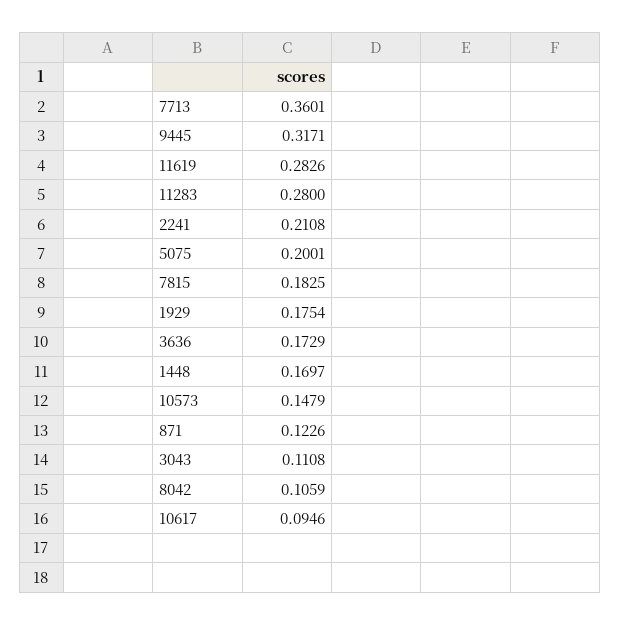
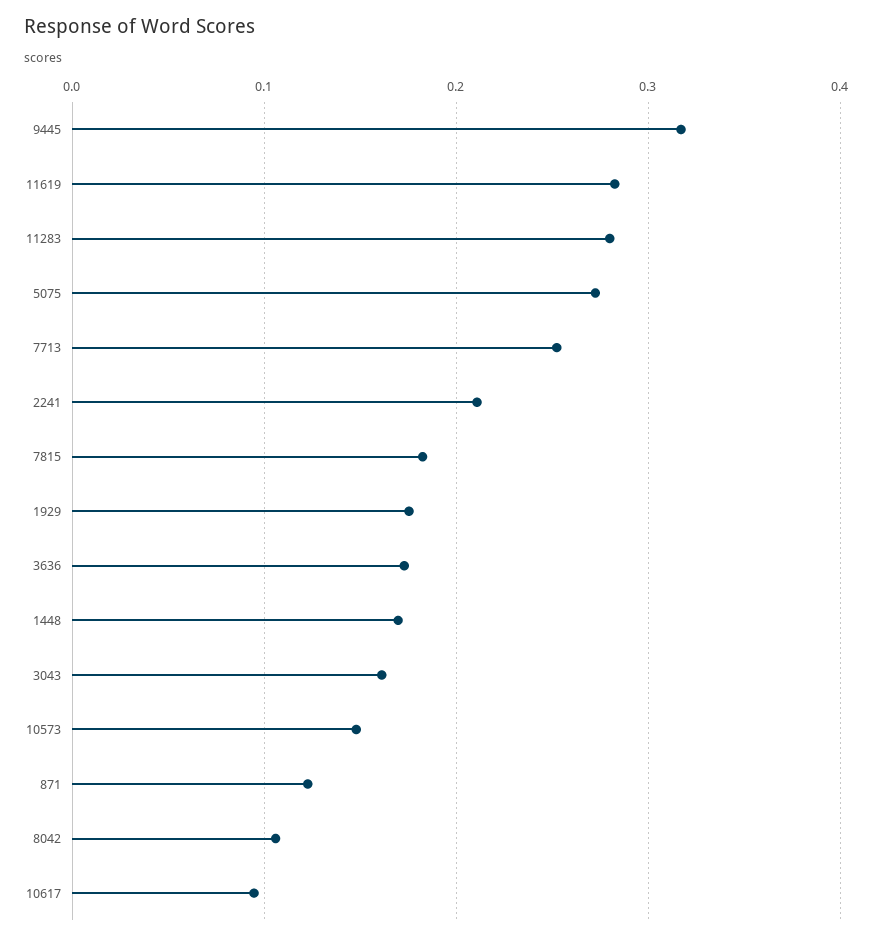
7713: 0.3601 -> 0.25
5075: 0.2001 -> 0.27
3043: 0.1108 -> 0.16

